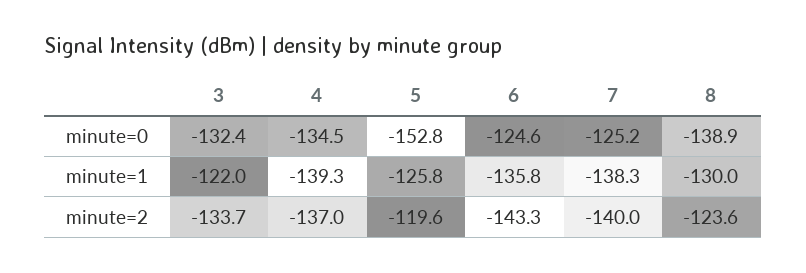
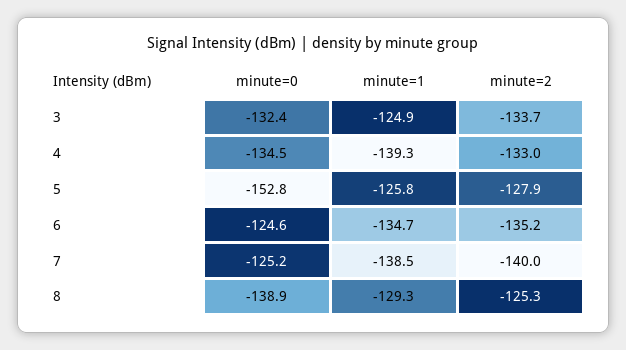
3, minute=1: -122 -> -124.9
6, minute=1: -135.8 -> -134.7
7, minute=1: -138.3 -> -138.5
8, minute=1: -130 -> -129.3
4, minute=2: -137 -> -133
5, minute=2: -119.6 -> -127.9
6, minute=2: -143.3 -> -135.2
8, minute=2: -123.6 -> -125.3

